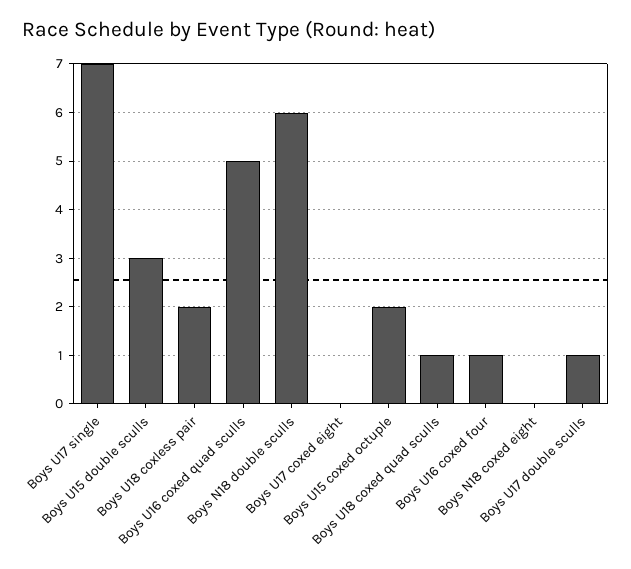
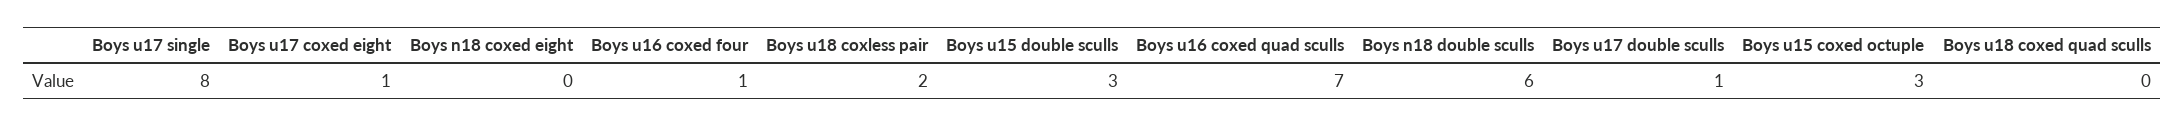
Boys U17 single: 7 -> 8
Boys U16 coxed quad sculls: 5 -> 7
Boys U17 coxed eight: 0 -> 1
Boys U15 coxed octuple: 2 -> 3
Boys U18 coxed quad sculls: 1 -> 0

